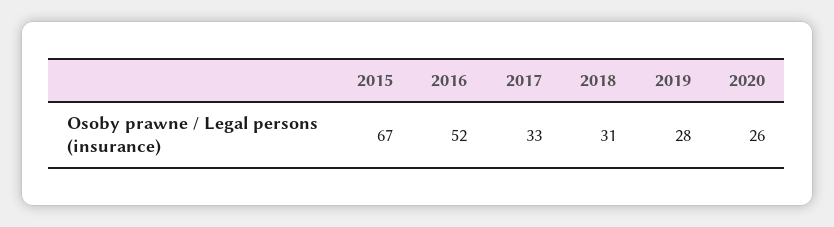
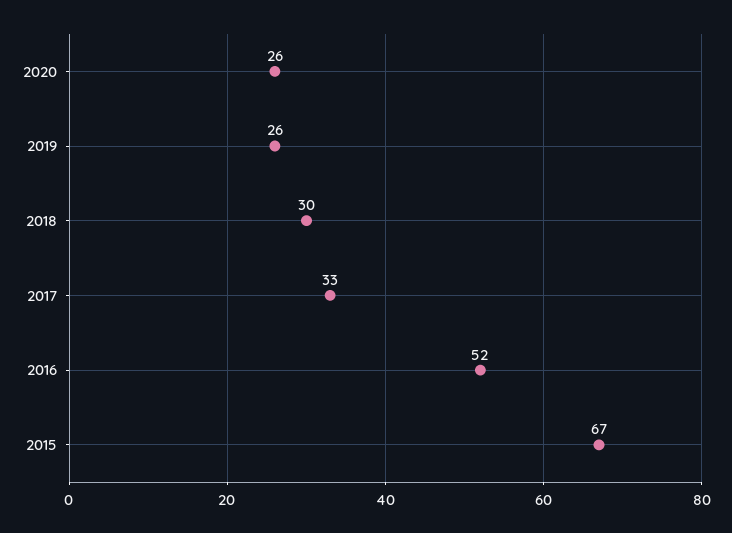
2018: 31 -> 30
2019: 28 -> 26

